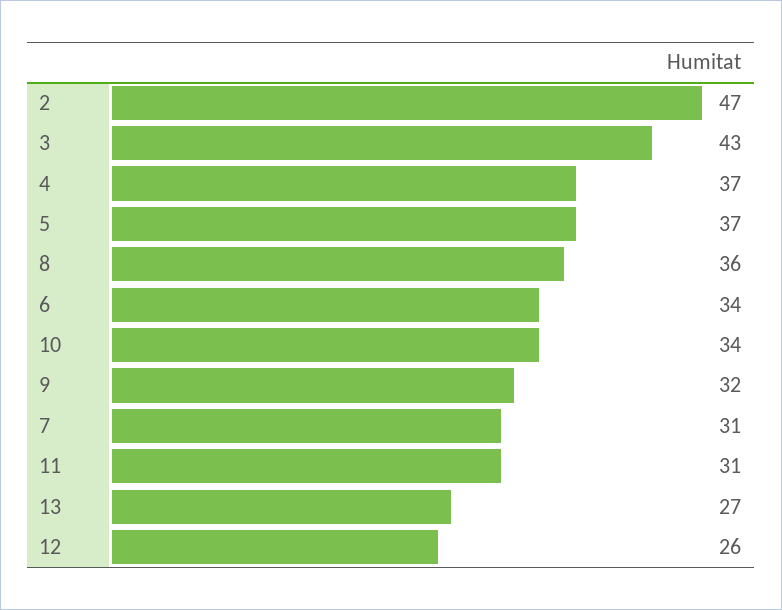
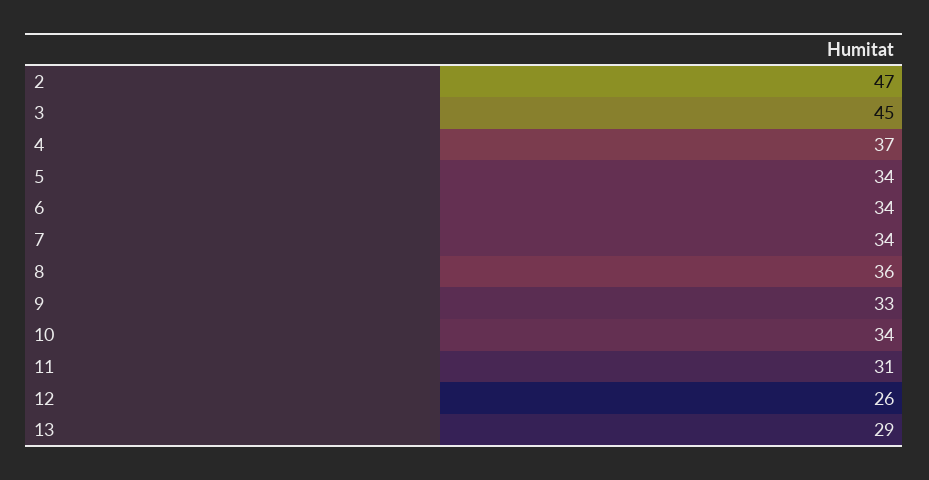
3: 43 -> 45
5: 37 -> 34
9: 32 -> 33
7: 31 -> 34
13: 27 -> 29

